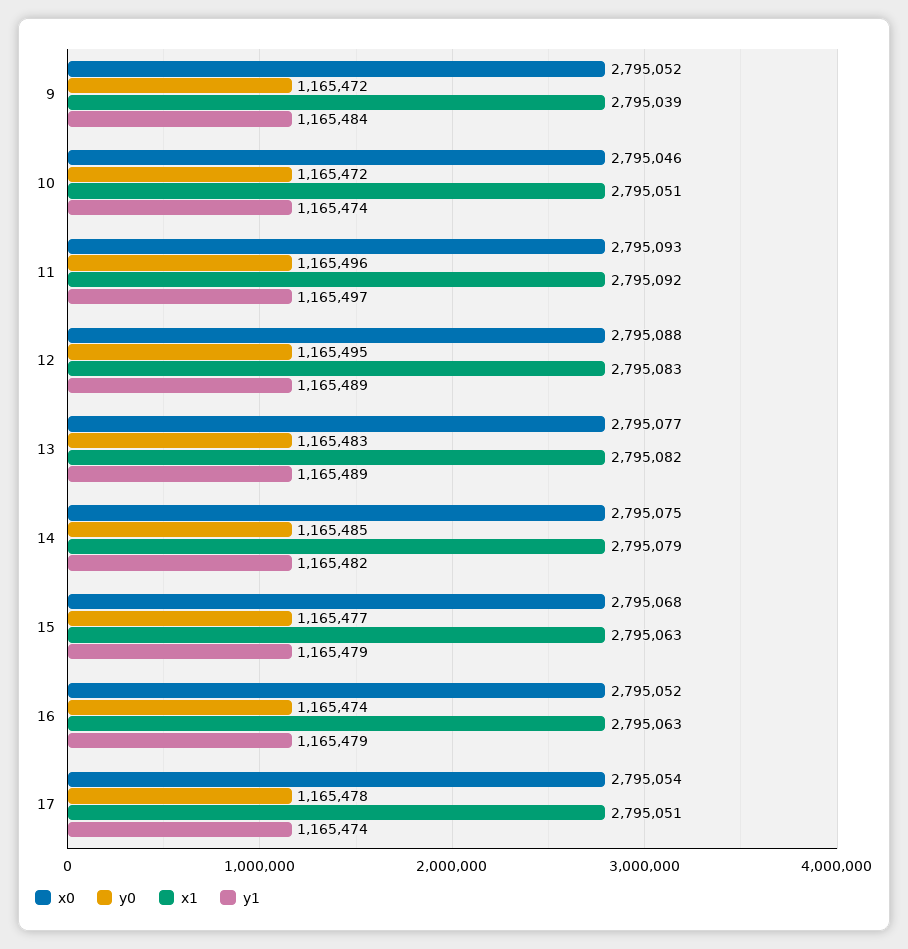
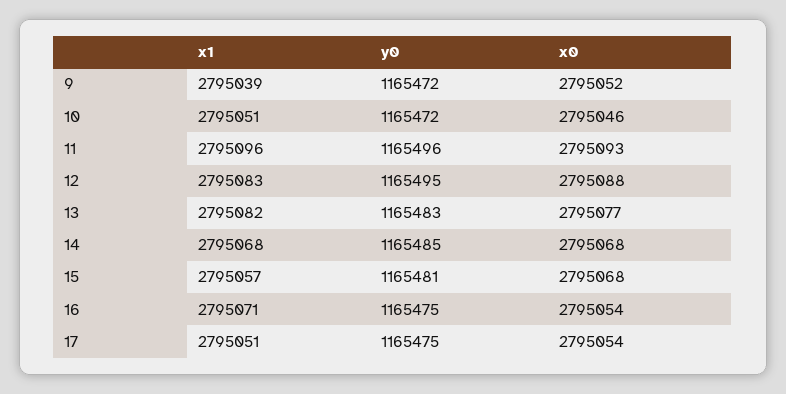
y1, 9: 1165484 -> none
y1, 10: 1165474 -> none
x1, 11: 2795092 -> 2795096
y1, 11: 1165497 -> none
y1, 12: 1165489 -> none
y1, 13: 1165489 -> none
x0, 14: 2795075 -> 2795068
x1, 14: 2795079 -> 2795068
y1, 14: 1165482 -> none
y0, 15: 1165477 -> 1165481
x1, 15: 2795063 -> 2795057
y1, 15: 1165479 -> none
x0, 16: 2795052 -> 2795054
y0, 16: 1165474 -> 1165475
x1, 16: 2795063 -> 2795071
y1, 16: 1165479 -> none
y0, 17: 1165478 -> 1165475
y1, 17: 1165474 -> none

